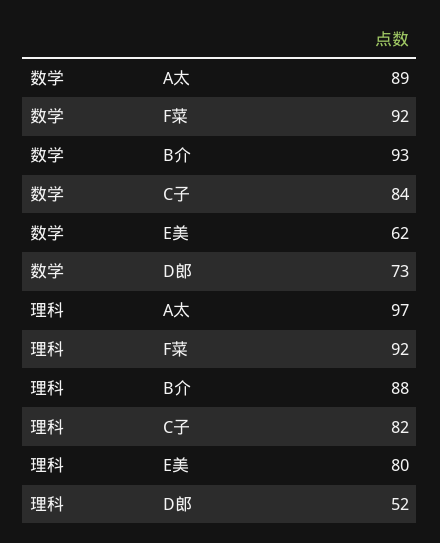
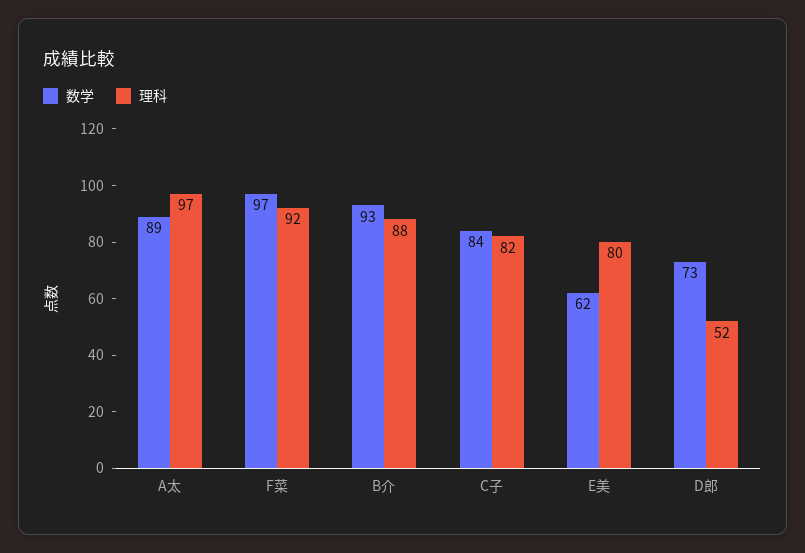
数学, F菜: 92 -> 97

